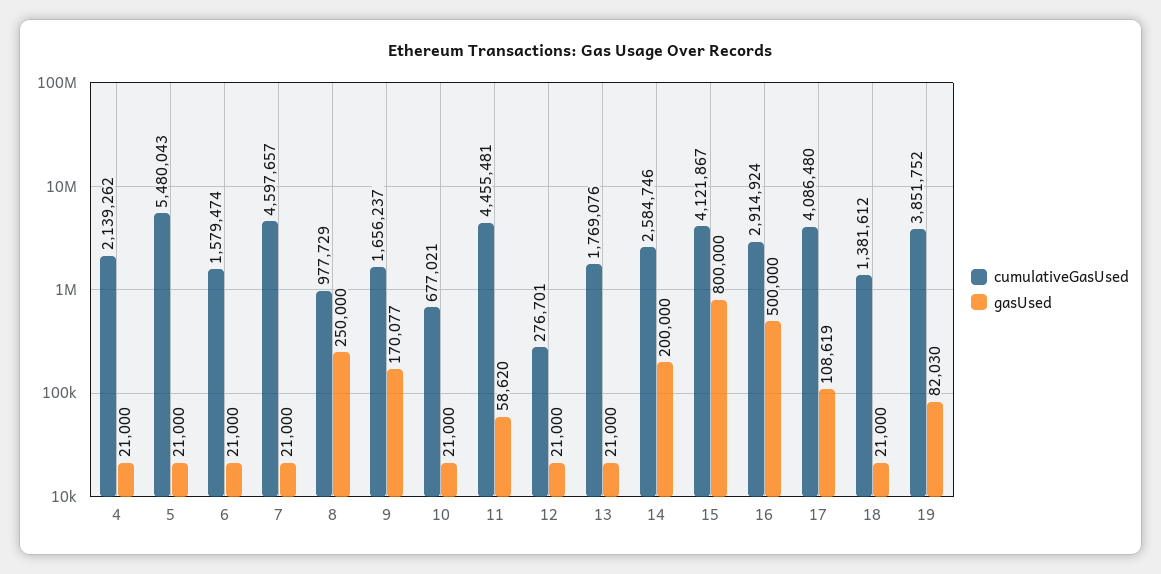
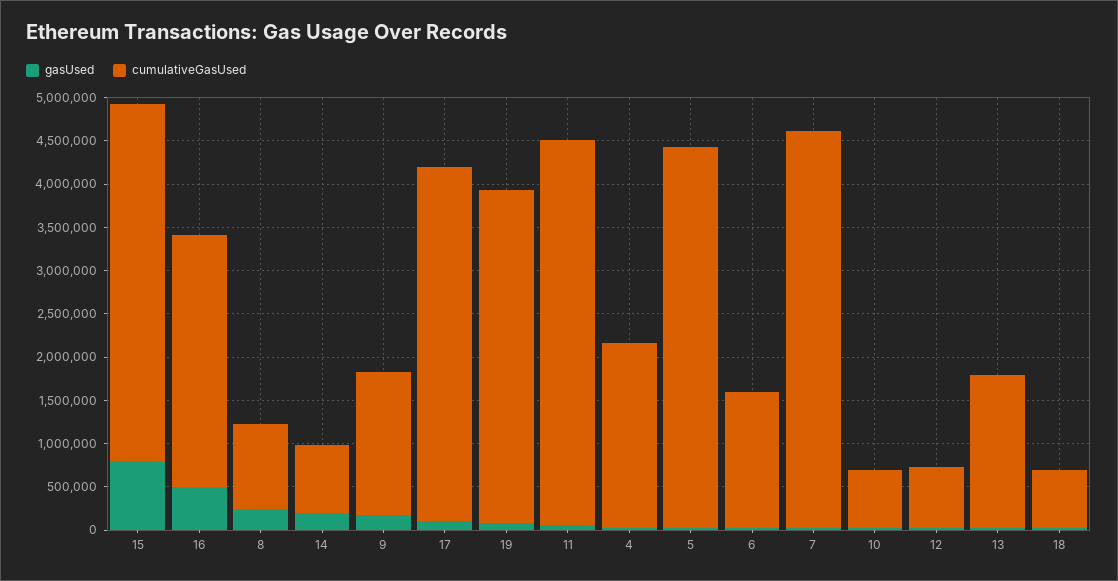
cumulativeGasUsed, 5: 5480043 -> 4400000
cumulativeGasUsed, 12: 276701 -> 700000
cumulativeGasUsed, 14: 2584746 -> 800000
cumulativeGasUsed, 18: 1381612 -> 700000

